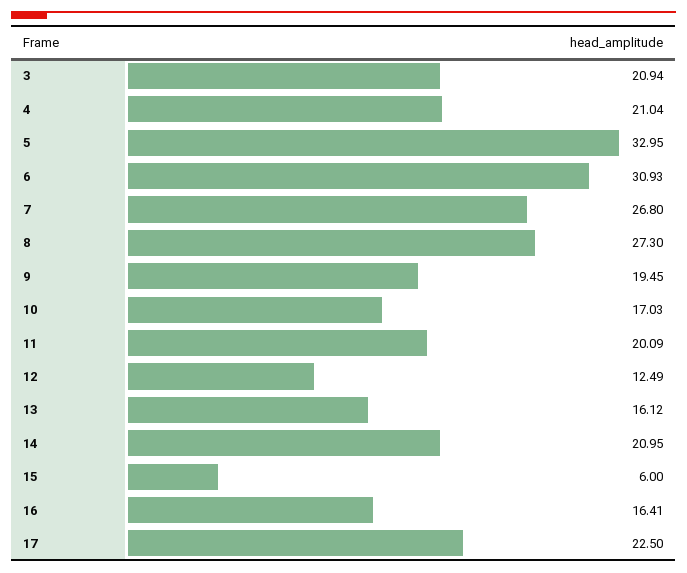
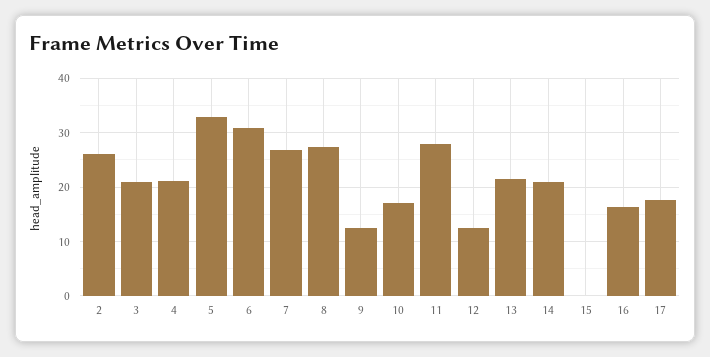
9: 19.45 -> 12
11: 20.09 -> 28
13: 16.12 -> 22
15: 6 -> 0
17: 22.5 -> 18
2: none -> 26

